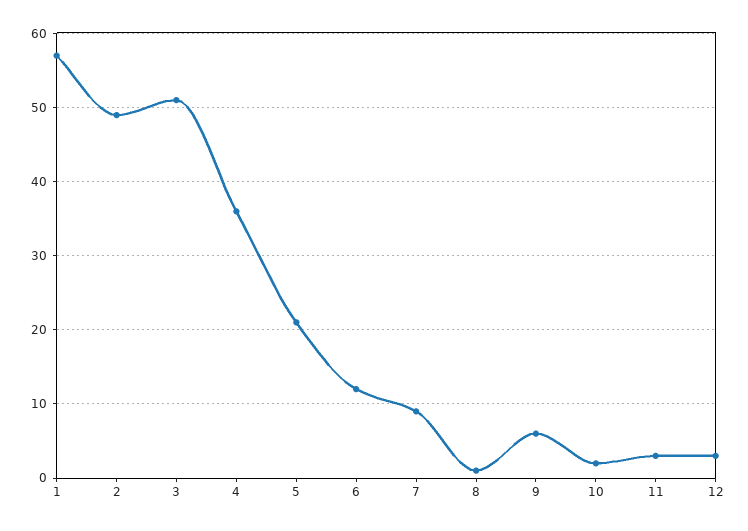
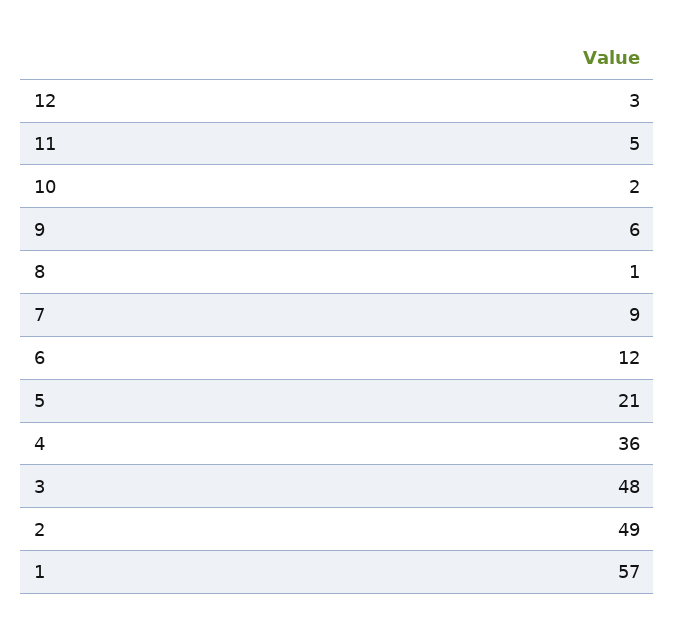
3: 51 -> 48
11: 3 -> 5

